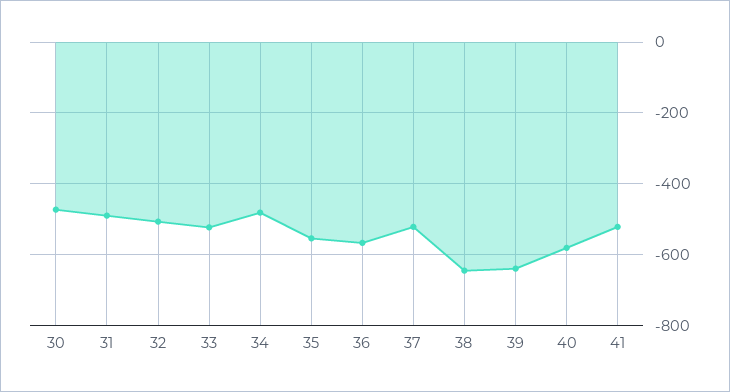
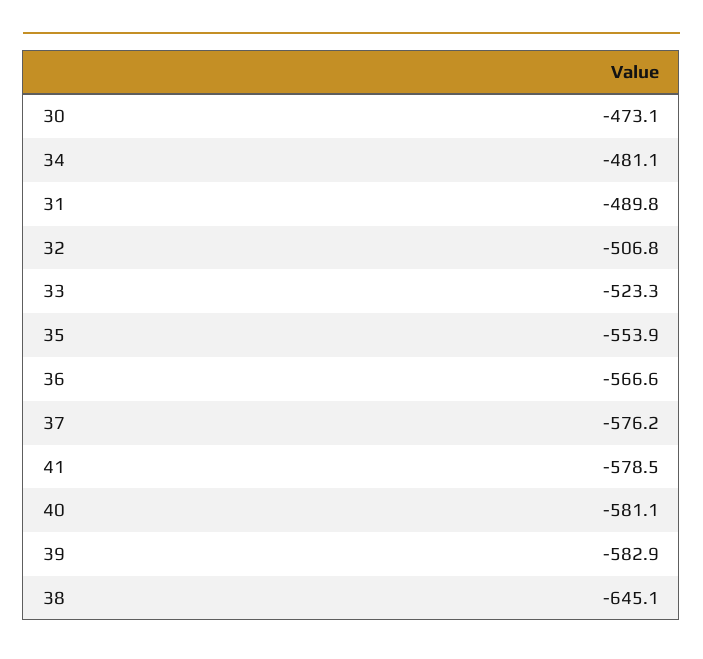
37: -520 -> -576.2
39: -640 -> -582.9
41: -520 -> -578.5

